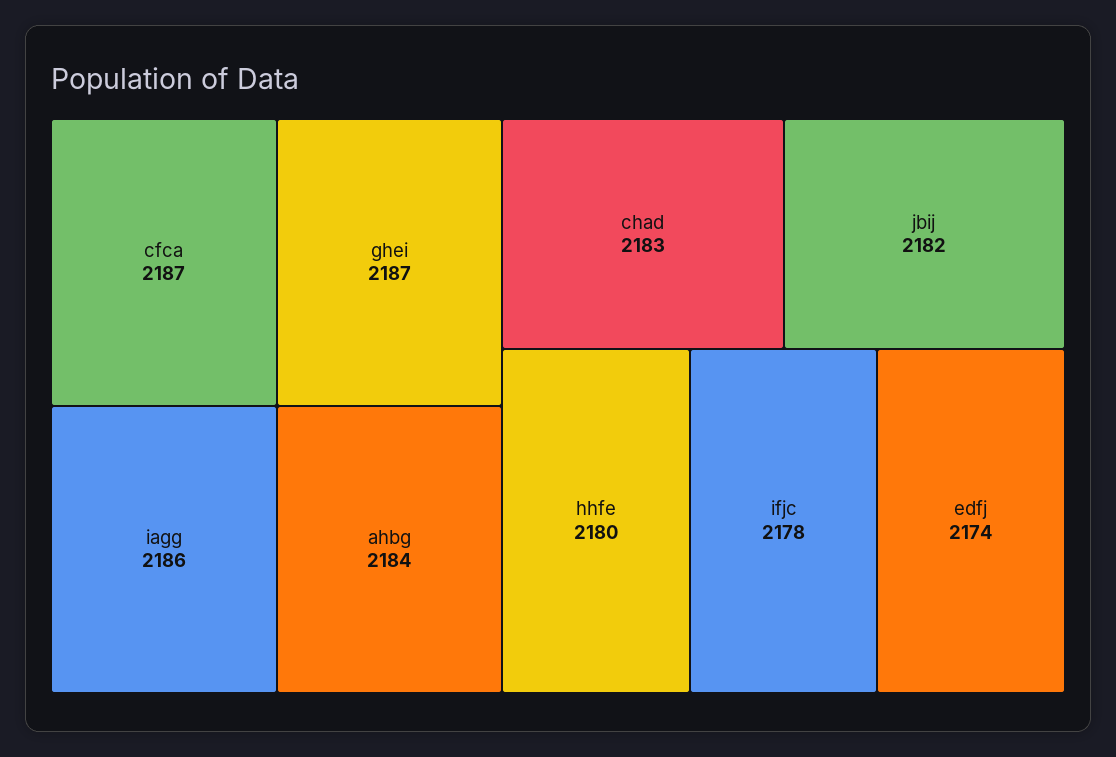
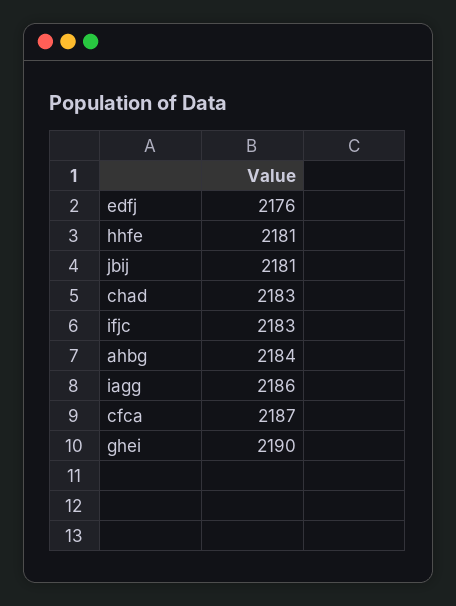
ghei: 2187 -> 2190
jbij: 2182 -> 2181
hhfe: 2180 -> 2181
ifjc: 2178 -> 2183
edfj: 2174 -> 2176

